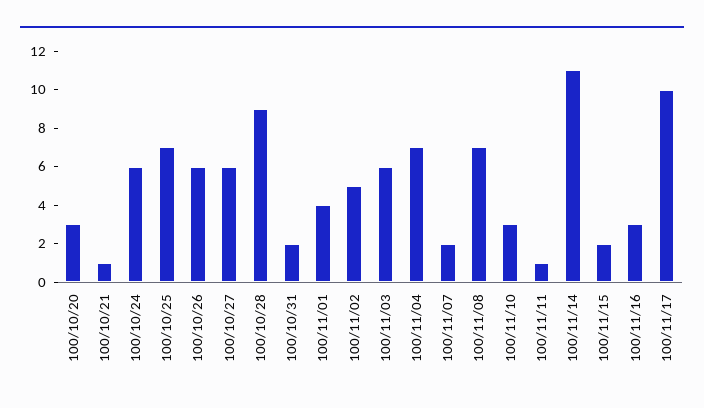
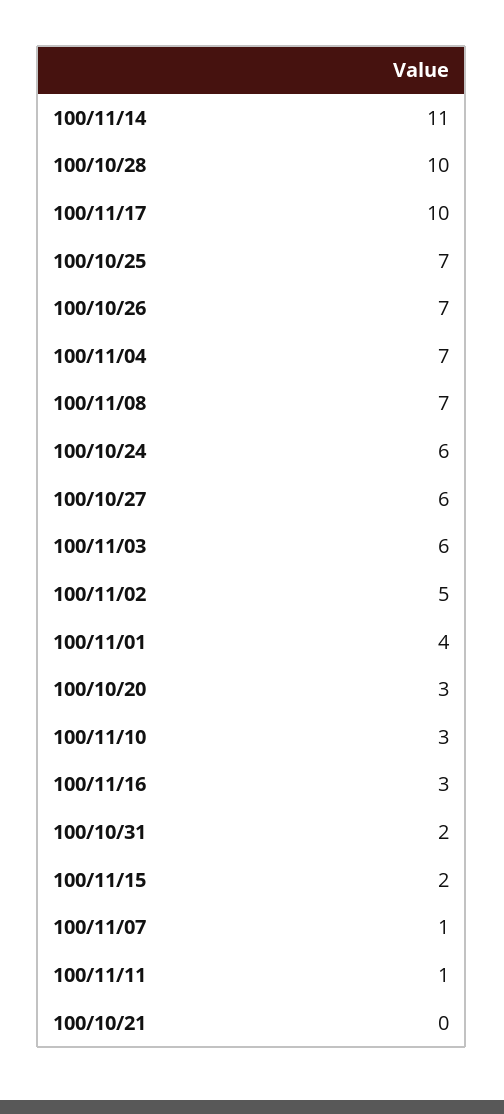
100/10/21: 1 -> 0
100/10/26: 6 -> 7
100/10/28: 9 -> 10
100/11/07: 2 -> 1

